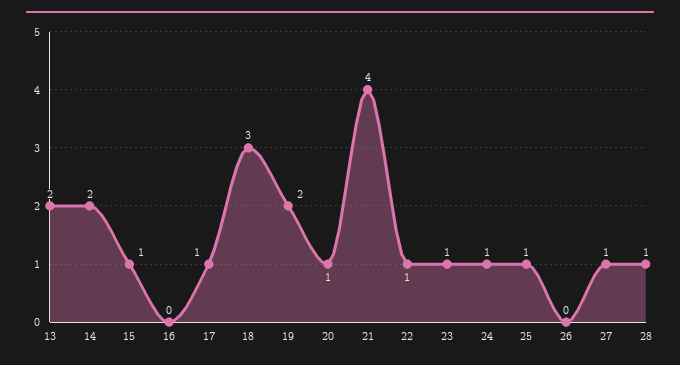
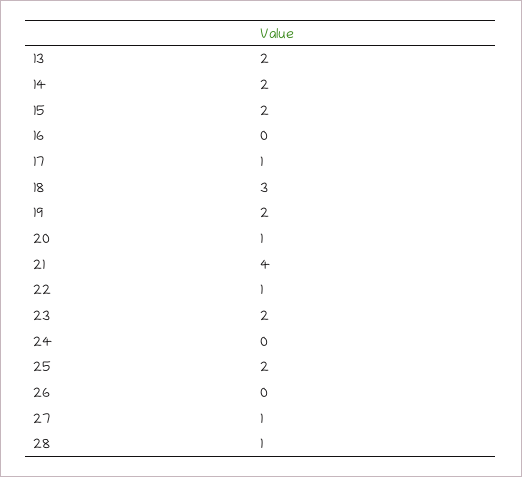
15: 1 -> 2
23: 1 -> 2
24: 1 -> 0
25: 1 -> 2

